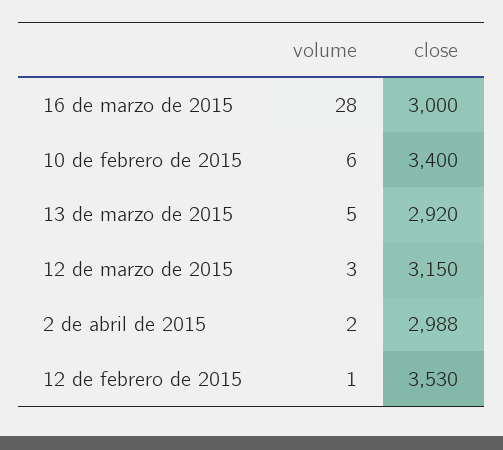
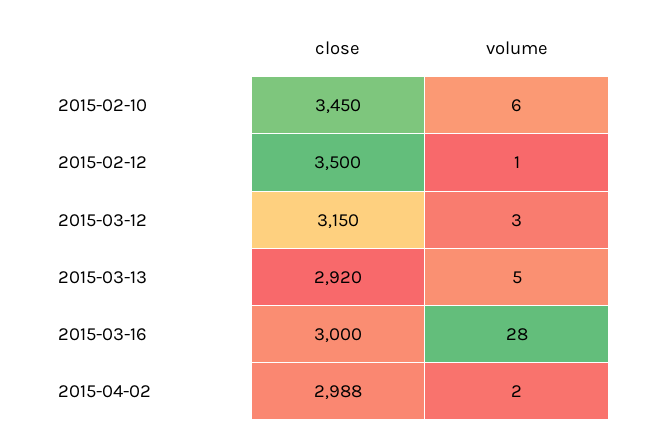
close, 10 de febrero de 2015: 3400 -> 3450
close, 12 de febrero de 2015: 3530 -> 3500

